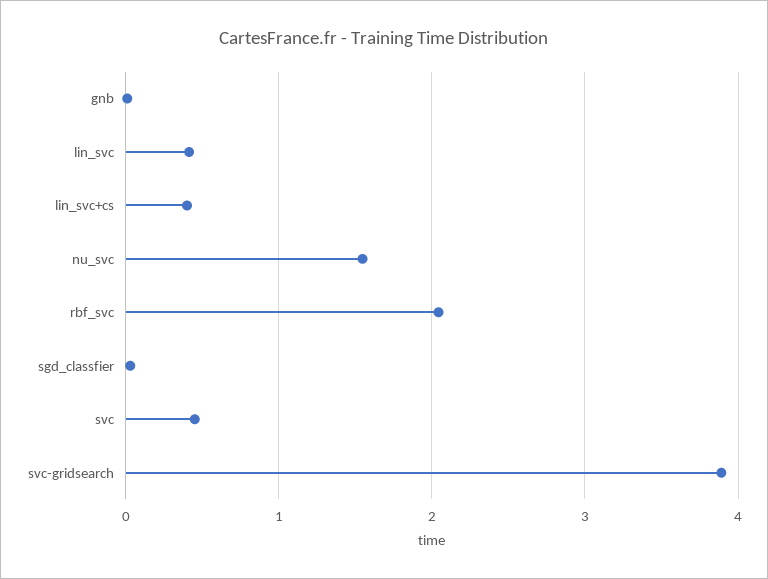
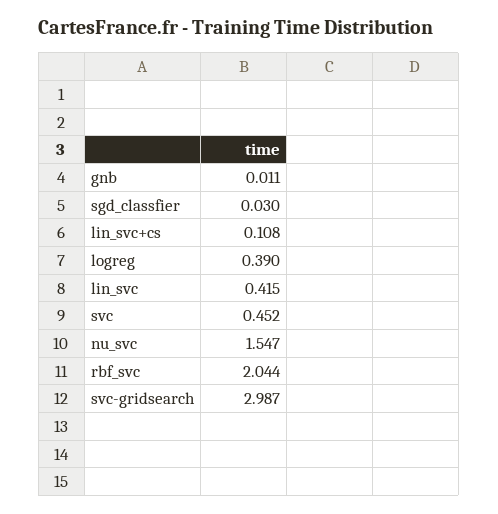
lin_svc+cs: 0.4 -> 0.108
svc-gridsearch: 3.9 -> 2.987
logreg: none -> 0.39

